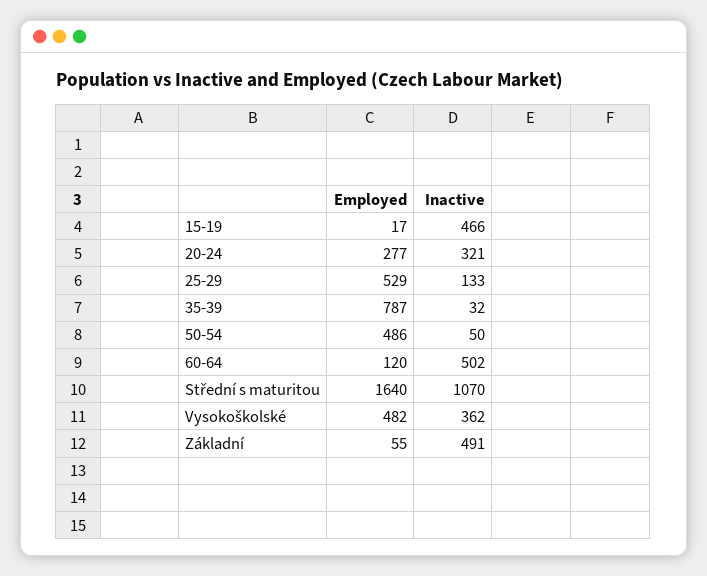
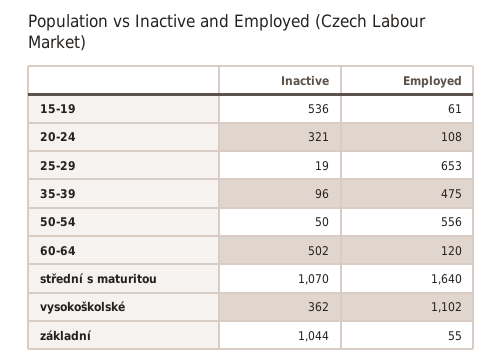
Employed, 15-19: 17 -> 61
Inactive, 15-19: 466 -> 536
Employed, 20-24: 277 -> 108
Employed, 25-29: 529 -> 653
Inactive, 25-29: 133 -> 19
Employed, 35-39: 787 -> 475
Inactive, 35-39: 32 -> 96
Employed, 50-54: 486 -> 556
Employed, Vysokoškolské: 482 -> 1102
Inactive, Základní: 491 -> 1044

